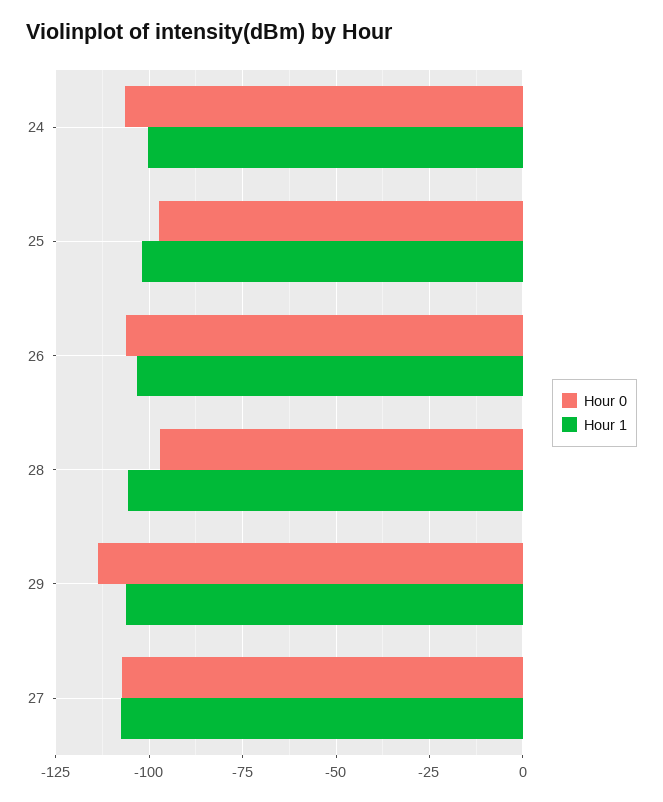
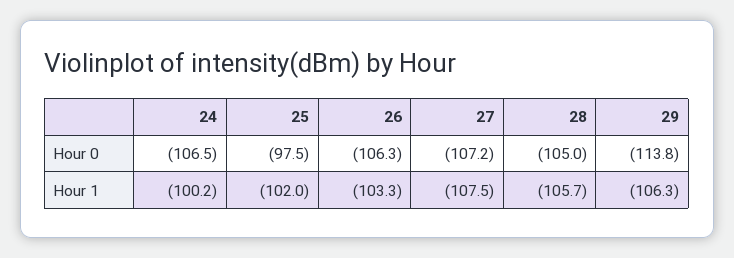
Hour 0, 28: -97.5 -> -105

